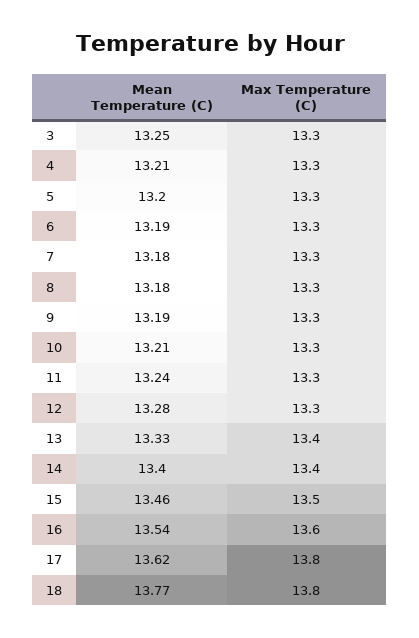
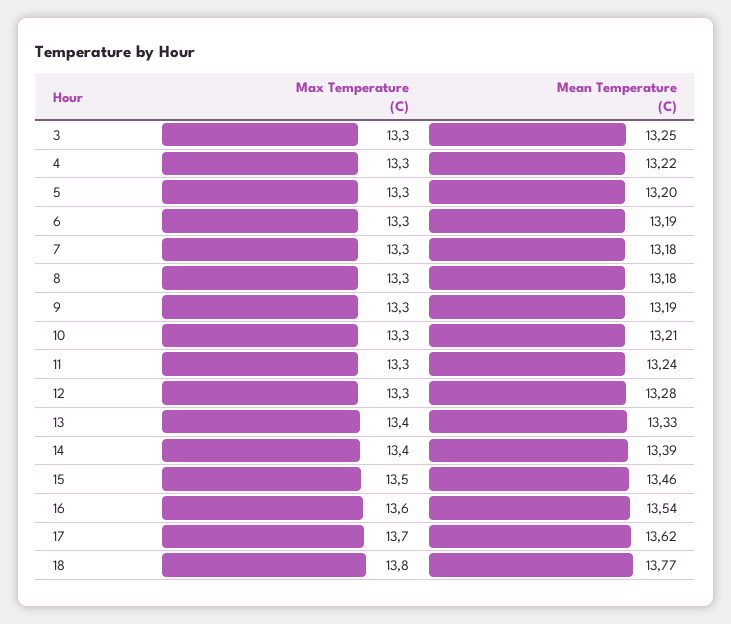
Mean Temperature (C), 4: 13.21 -> 13.22
Mean Temperature (C), 14: 13.4 -> 13.39
Max Temperature (C), 17: 13.8 -> 13.7

